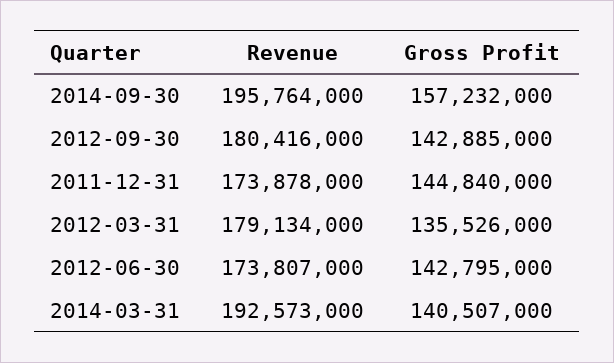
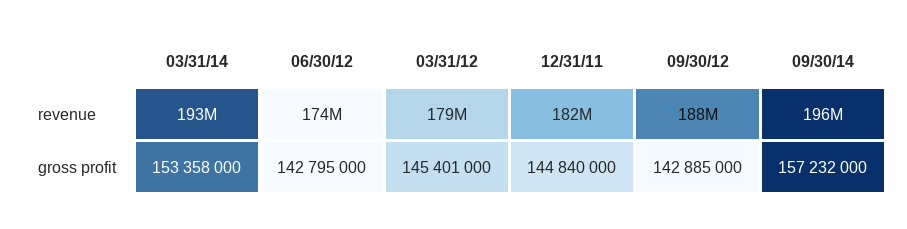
Revenue, 2012-09-30: 180416000 -> 188000000
Revenue, 2011-12-31: 173878000 -> 182000000
Gross Profit, 2012-03-31: 135526000 -> 145401000
Gross Profit, 2014-03-31: 140507000 -> 153358000

